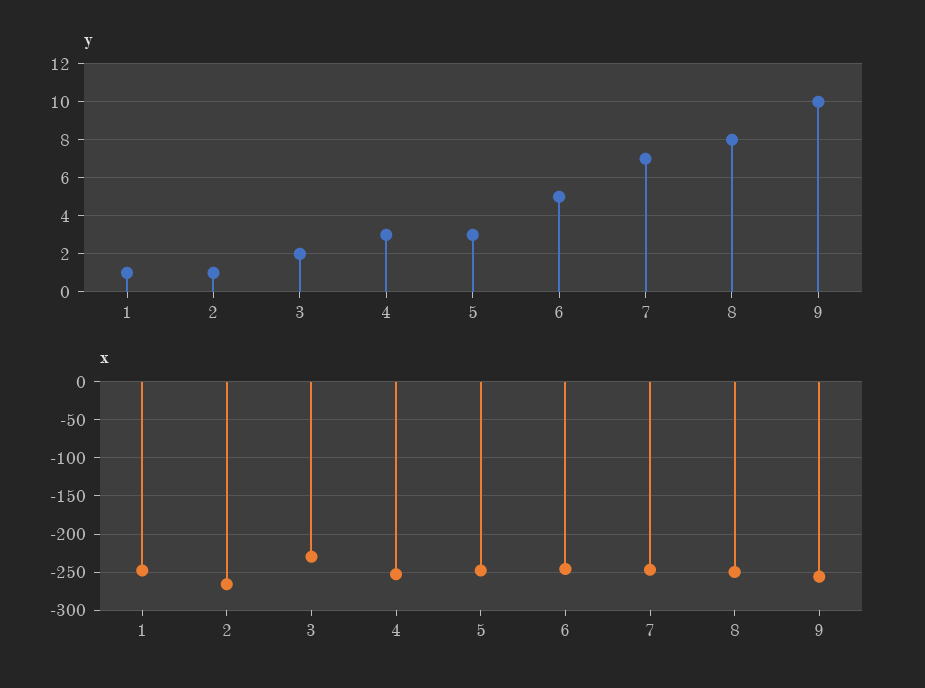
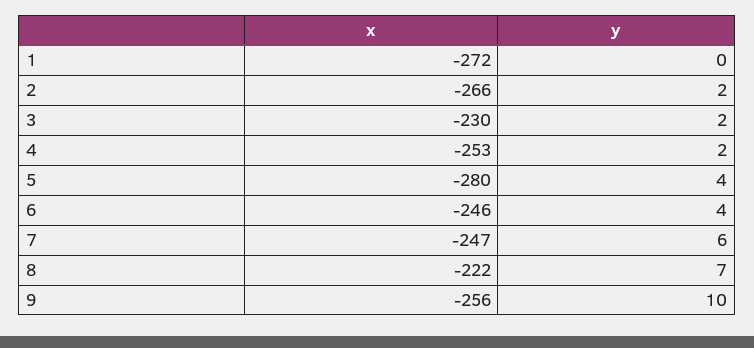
y, 1: 1 -> 0
y, 2: 1 -> 2
y, 4: 3 -> 2
y, 5: 3 -> 4
y, 6: 5 -> 4
y, 7: 7 -> 6
y, 8: 8 -> 7
x, 1: -250 -> -272
x, 5: -250 -> -280
x, 8: -250 -> -222

